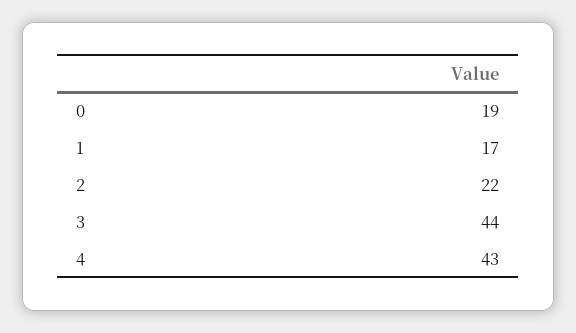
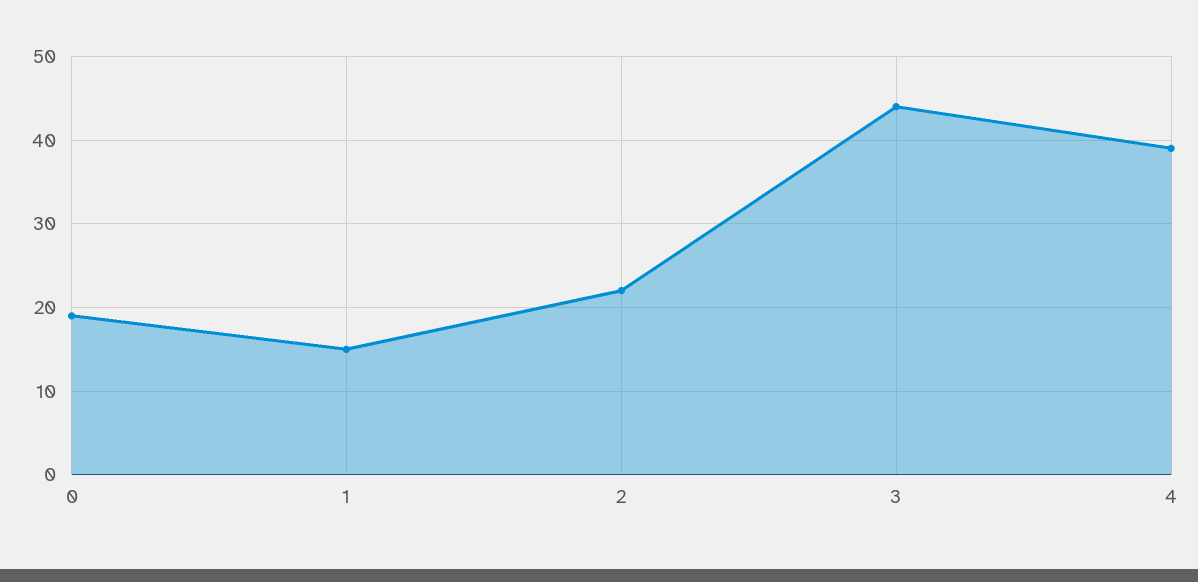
1: 17 -> 15
4: 43 -> 39

